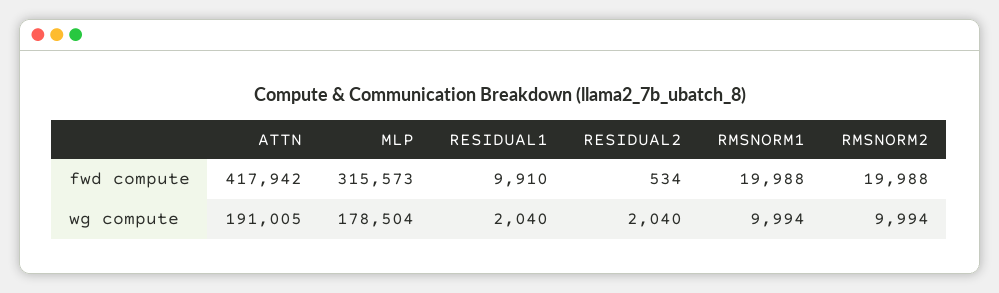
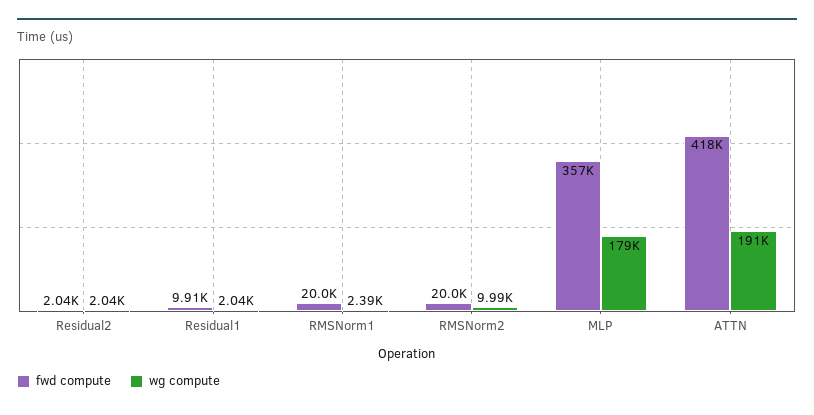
fwd compute, MLP: 315573 -> 357000
fwd compute, RESIDUAL2: 534 -> 2040
wg compute, RMSNORM1: 9994 -> 2390

